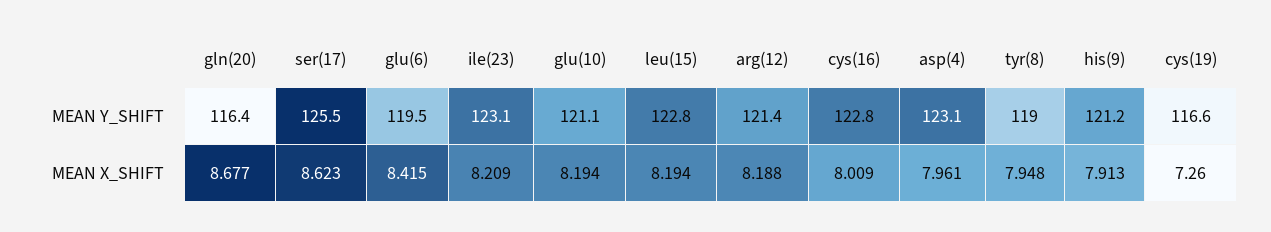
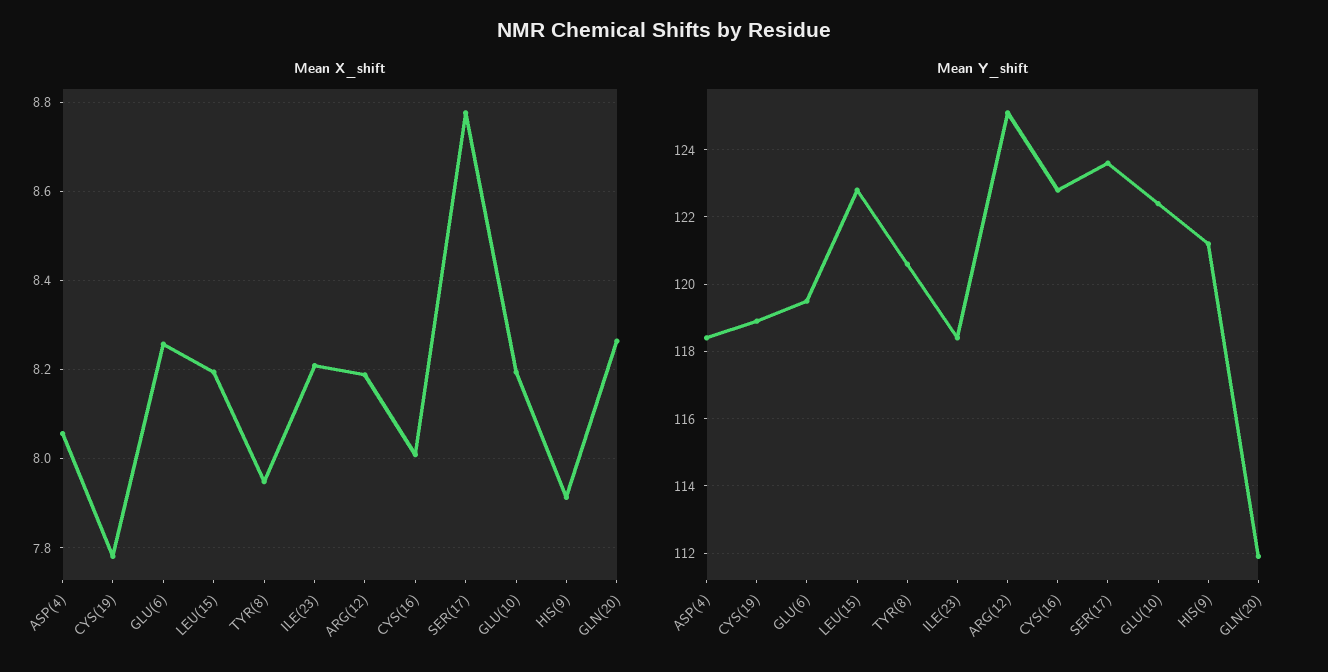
MEAN Y_SHIFT, gln(20): 116.4 -> 112
MEAN Y_SHIFT, ser(17): 125.5 -> 123.5
MEAN Y_SHIFT, ile(23): 123.1 -> 118.5
MEAN Y_SHIFT, glu(10): 121.1 -> 122.5
MEAN Y_SHIFT, arg(12): 121.4 -> 125
MEAN Y_SHIFT, asp(4): 123.1 -> 118.5
MEAN Y_SHIFT, tyr(8): 119 -> 120.5
MEAN Y_SHIFT, cys(19): 116.6 -> 119
MEAN X_SHIFT, gln(20): 8.677 -> 8.26
MEAN X_SHIFT, ser(17): 8.623 -> 8.78
MEAN X_SHIFT, glu(6): 8.415 -> 8.26
MEAN X_SHIFT, asp(4): 7.961 -> 8.06
MEAN X_SHIFT, cys(19): 7.26 -> 7.78

